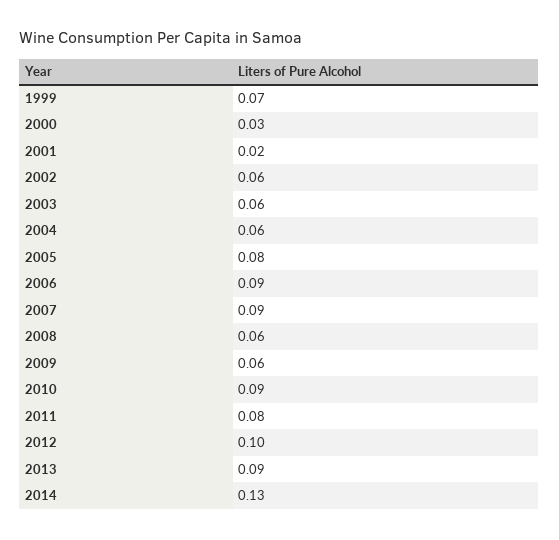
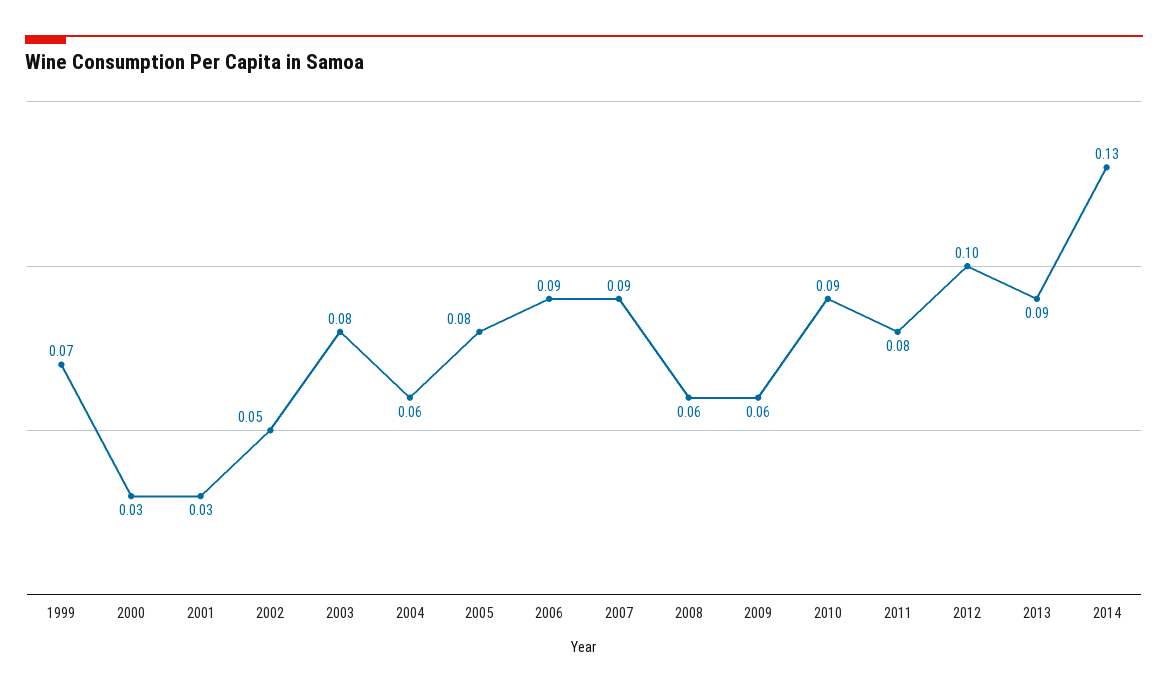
2001: 0.02 -> 0.03
2002: 0.06 -> 0.05
2003: 0.06 -> 0.08

